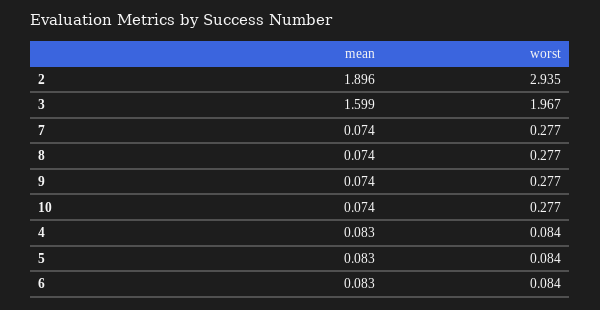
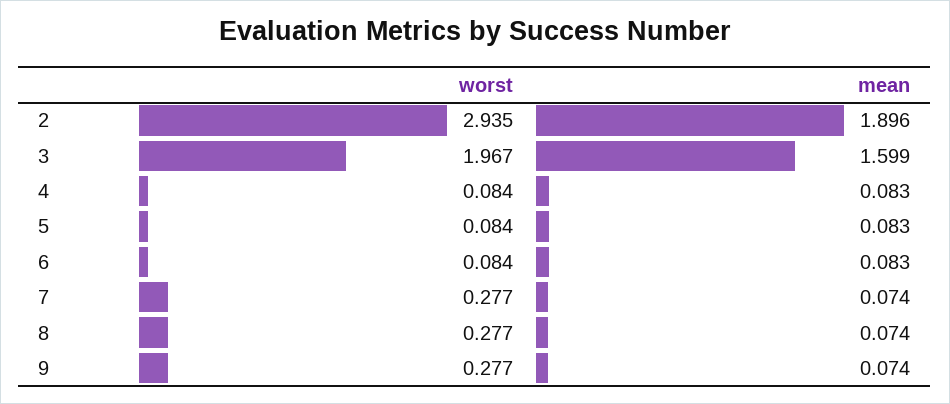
mean, 10: 0.074 -> none
worst, 10: 0.277 -> none

